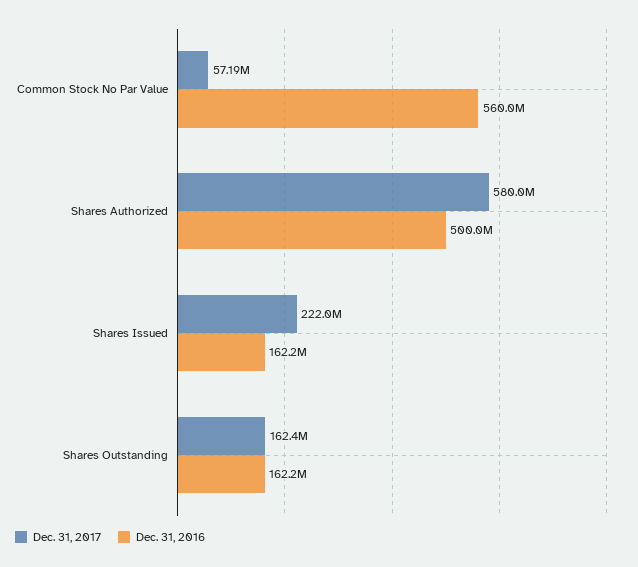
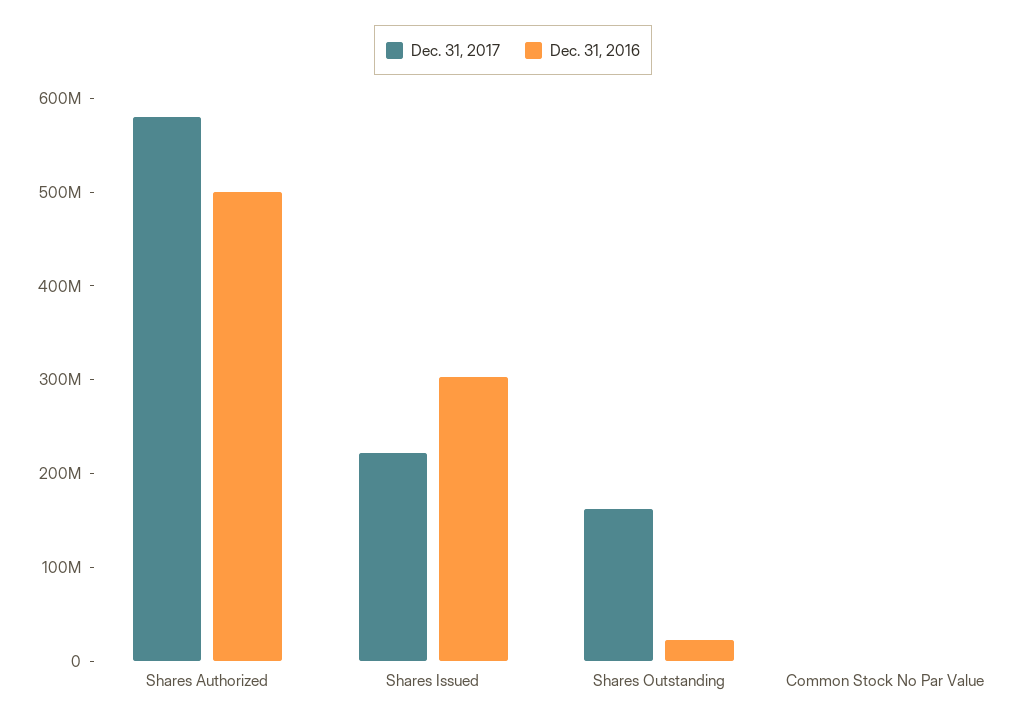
Dec. 31, 2017, Common Stock No Par Value: 57190000 -> 0
Dec. 31, 2016, Common Stock No Par Value: 560000000 -> 0
Dec. 31, 2016, Shares Issued: 162200000 -> 300000000
Dec. 31, 2016, Shares Outstanding: 162200000 -> 20000000

